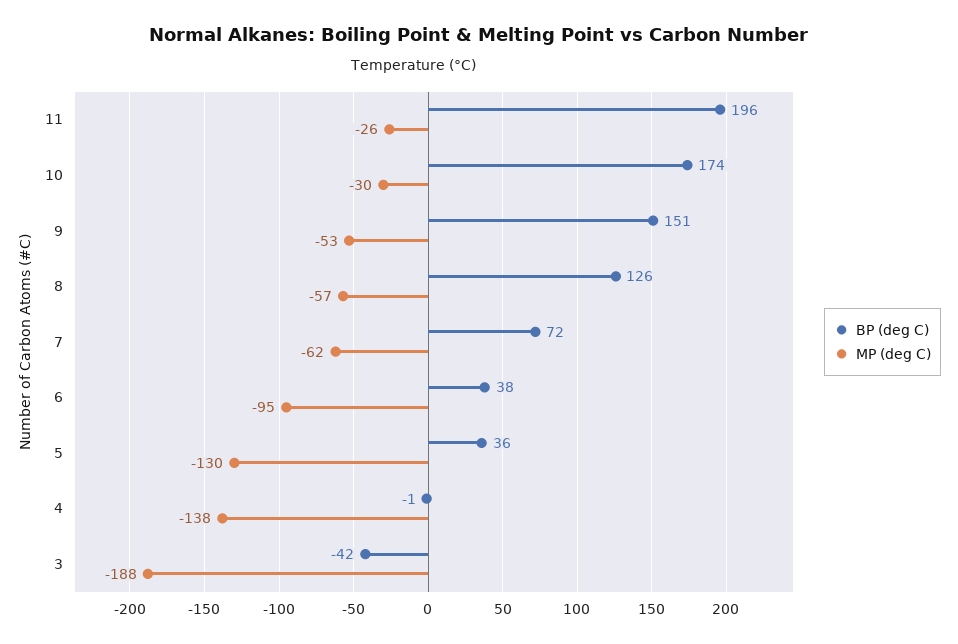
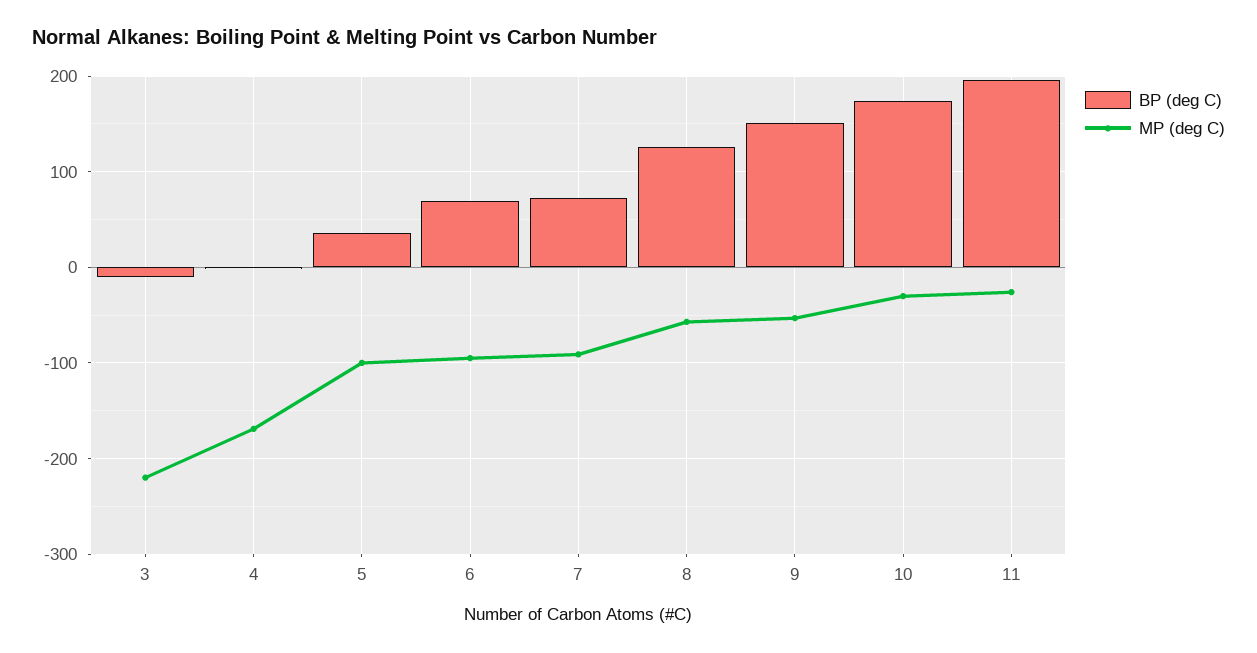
MP (deg C), 7: -62 -> -90
BP (deg C), 6: 38 -> 70
MP (deg C), 5: -130 -> -100
MP (deg C), 4: -138 -> -170
BP (deg C), 3: -42 -> -10
MP (deg C), 3: -188 -> -220

